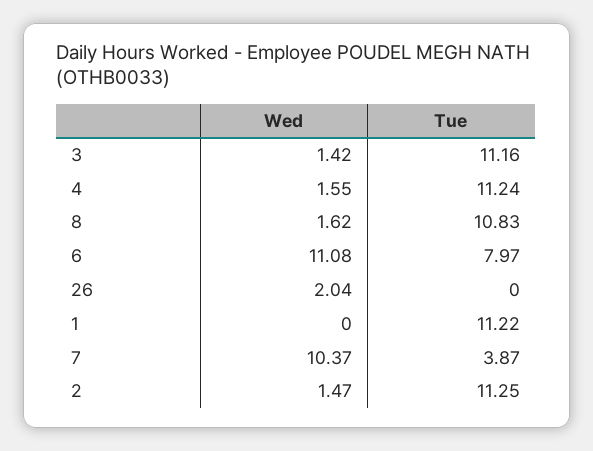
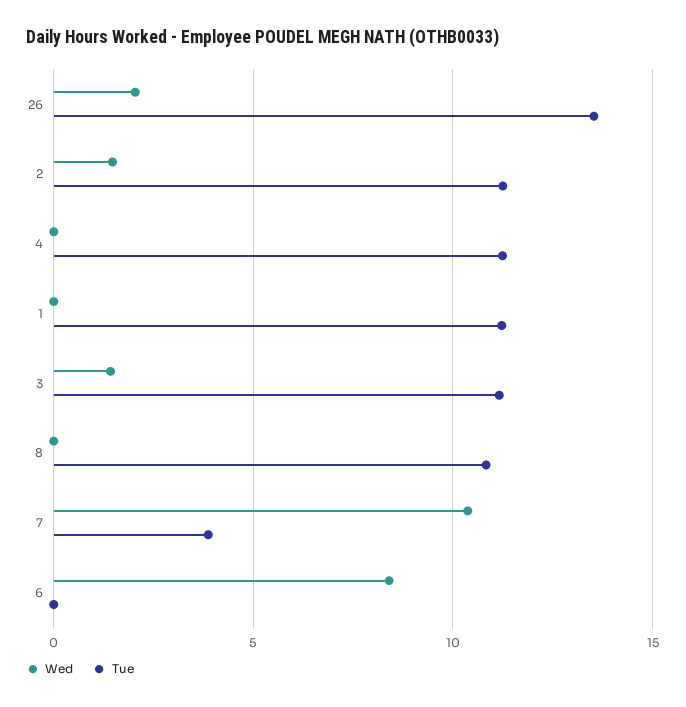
Wed, 4: 1.55 -> 0
Wed, 8: 1.62 -> 0
Wed, 6: 11.08 -> 8.5
Tue, 6: 7.97 -> 0
Tue, 26: 0 -> 13.5

